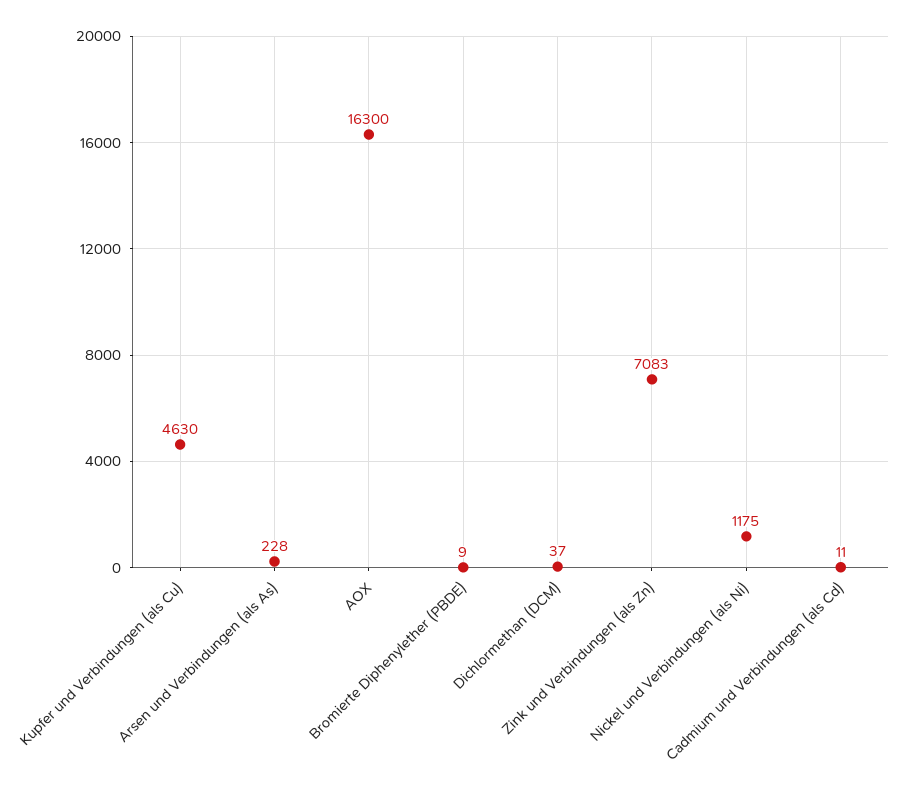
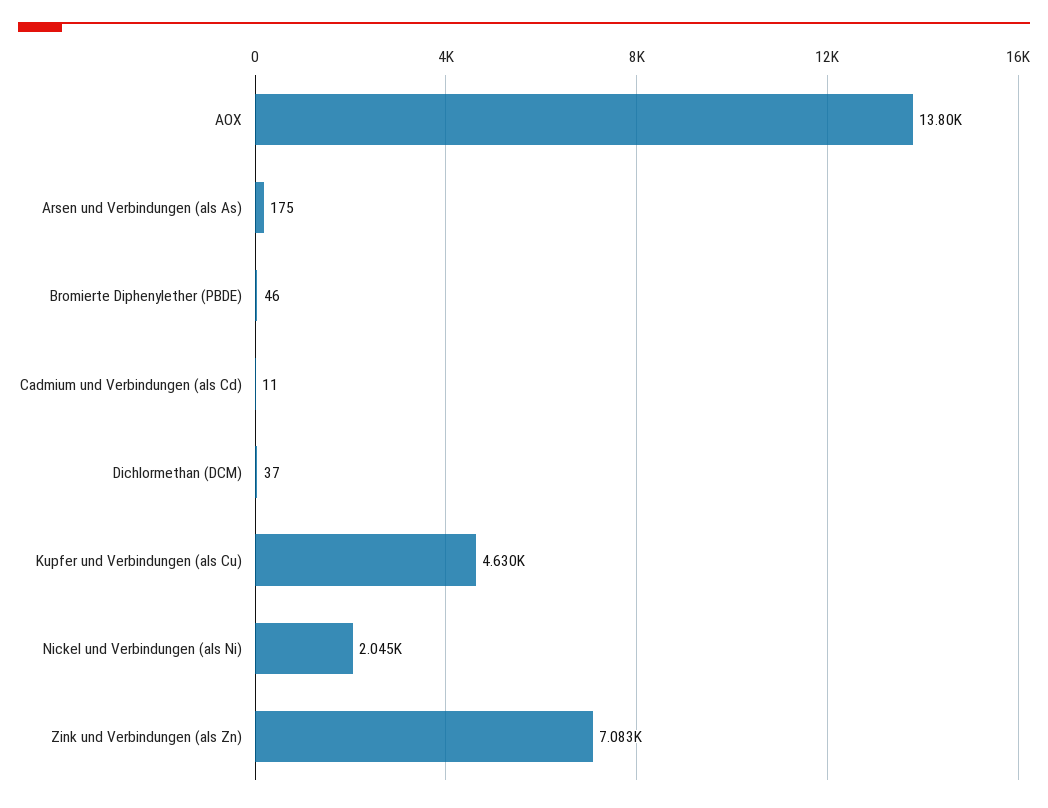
Arsen und Verbindungen (als As): 228 -> 175
AOX: 16300 -> 13800
Bromierte Diphenylether (PBDE): 9 -> 46
Nickel und Verbindungen (als Ni): 1175 -> 2045

